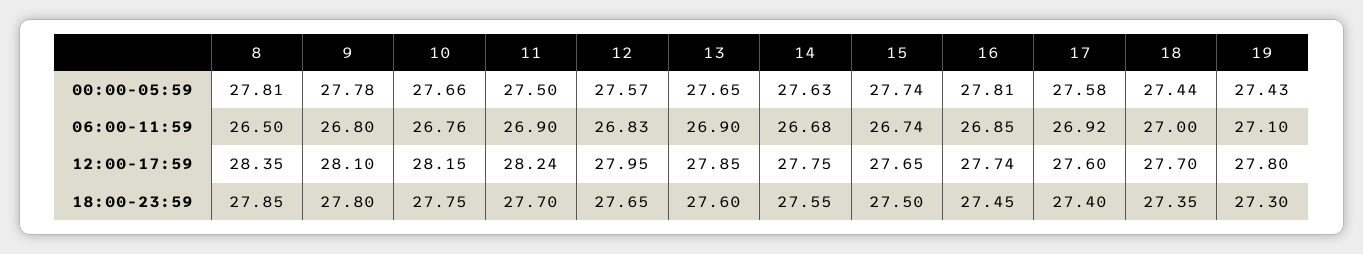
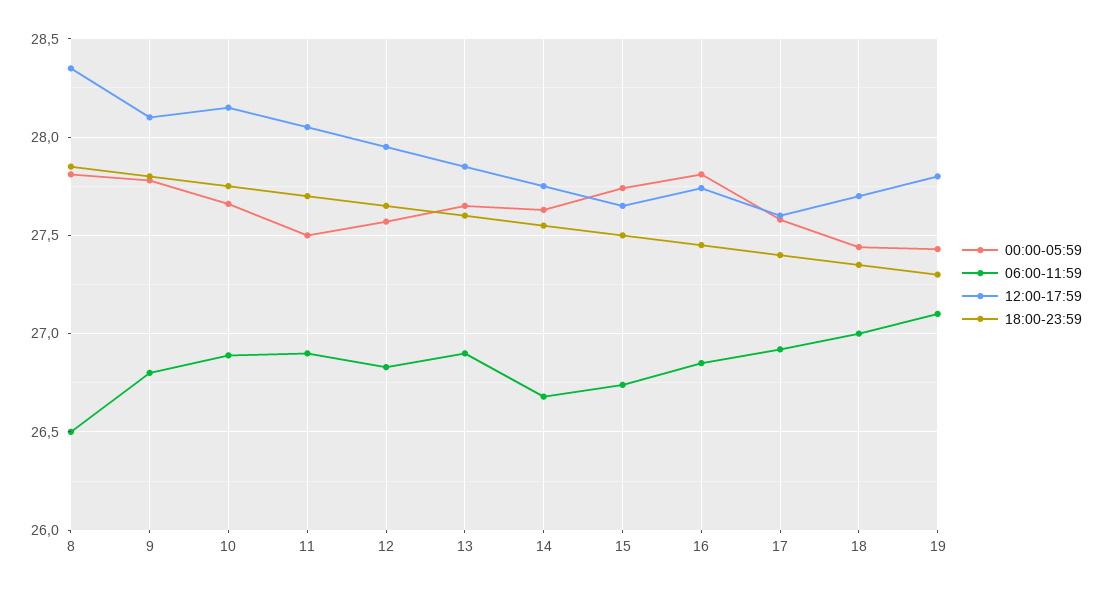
06:00-11:59, 10: 26.76 -> 26.9
12:00-17:59, 11: 28.24 -> 28.05

